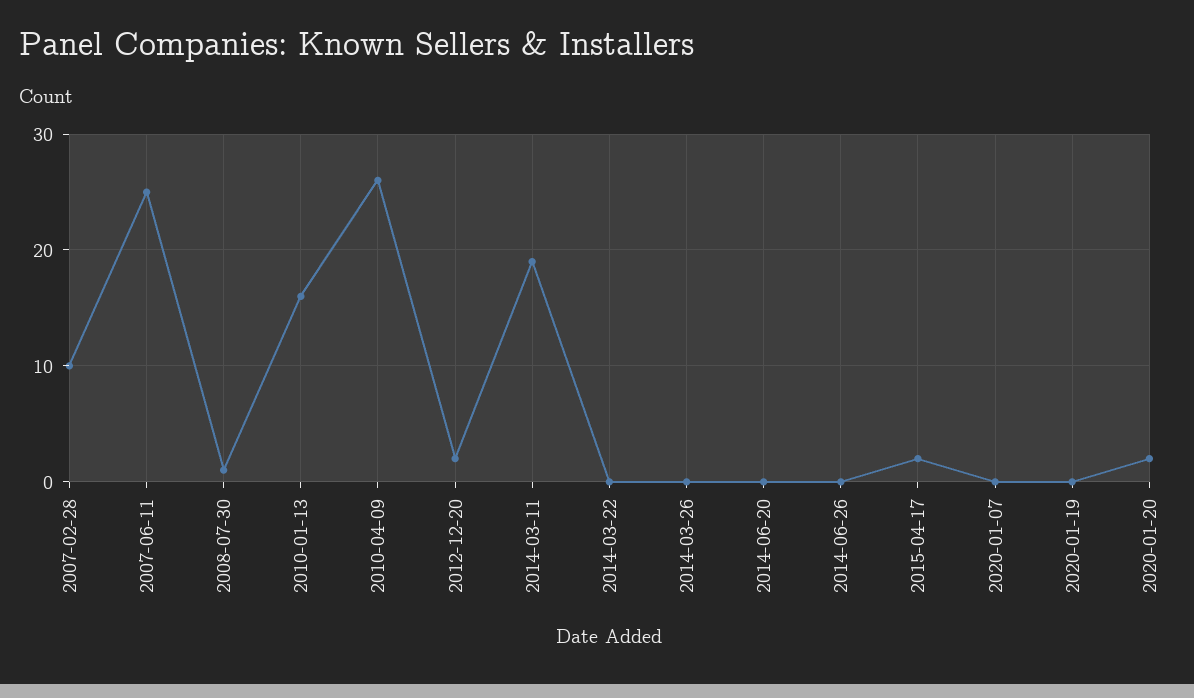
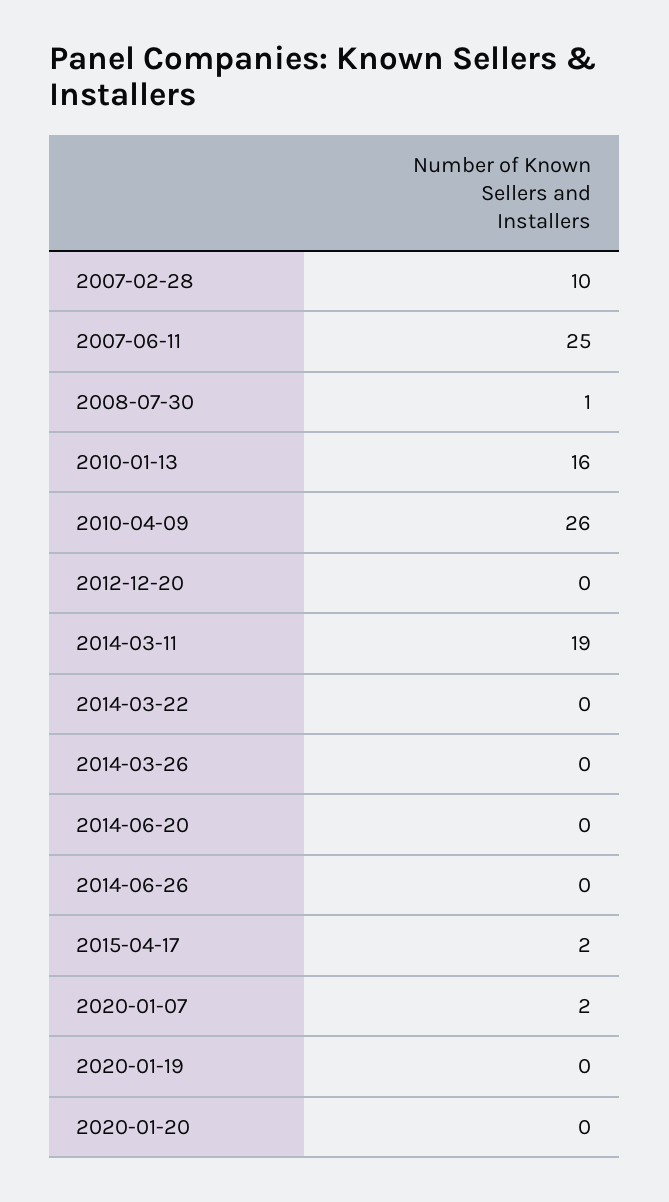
2012-12-20: 2 -> 0
2020-01-07: 0 -> 2
2020-01-20: 2 -> 0

